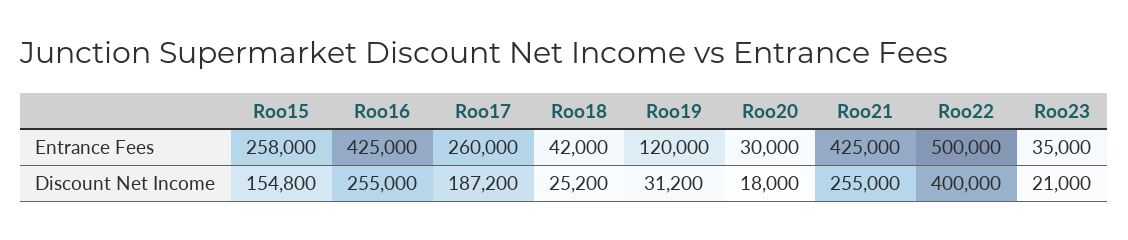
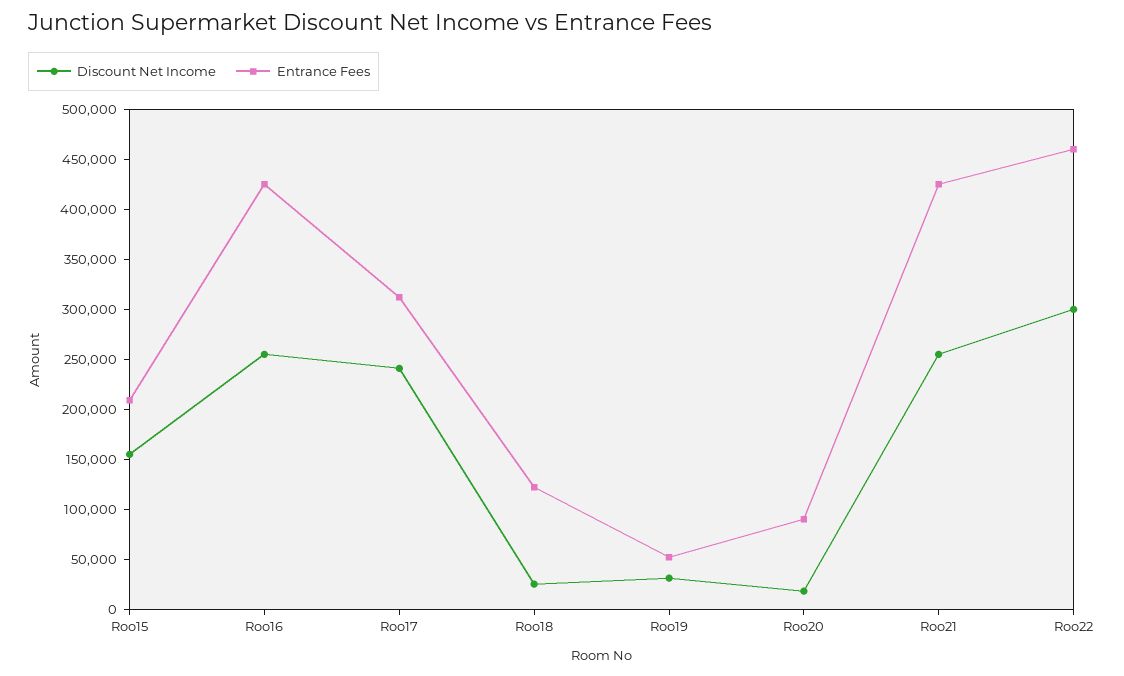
Entrance Fees, Roo15: 258000 -> 210000
Entrance Fees, Roo17: 260000 -> 310000
Entrance Fees, Roo18: 42000 -> 120000
Entrance Fees, Roo19: 120000 -> 50000
Entrance Fees, Roo20: 30000 -> 90000
Entrance Fees, Roo22: 500000 -> 460000
Entrance Fees, Roo23: 35000 -> none
Discount Net Income, Roo17: 187200 -> 240000
Discount Net Income, Roo22: 400000 -> 300000
Discount Net Income, Roo23: 21000 -> none

